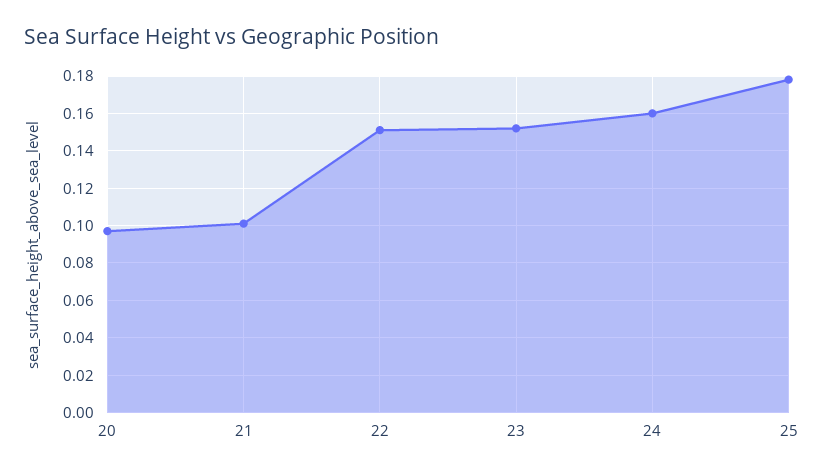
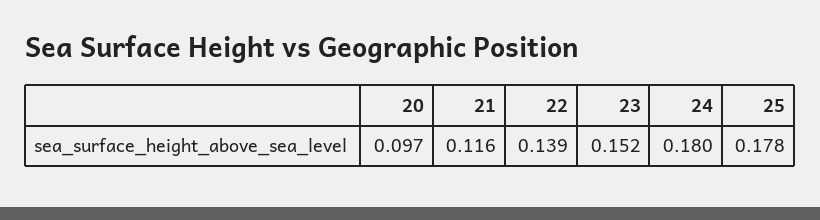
21: 0.1 -> 0.116
22: 0.15 -> 0.139
24: 0.16 -> 0.18

